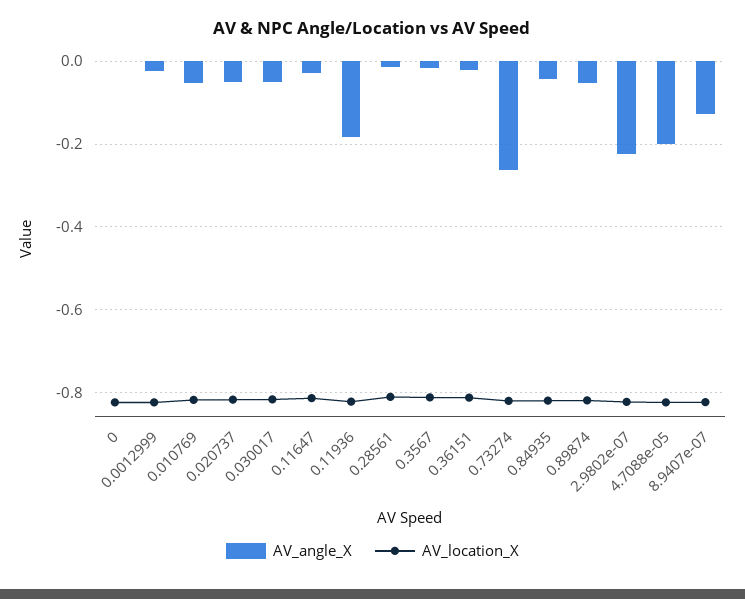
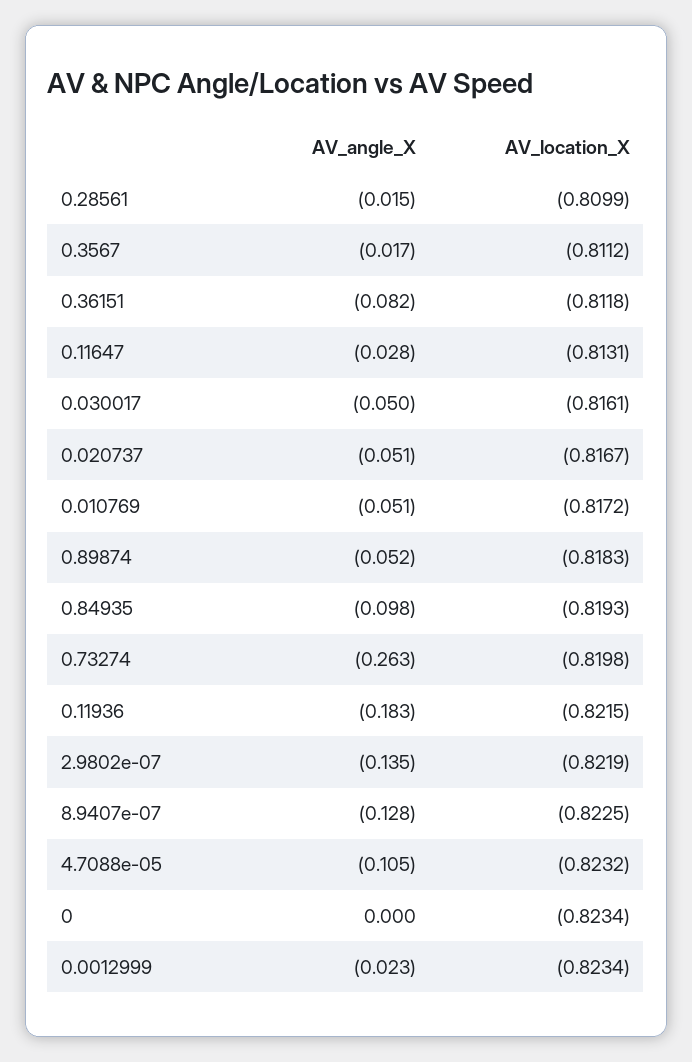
AV_angle_X, 0.36151: -0.02 -> -0.082
AV_angle_X, 0.84935: -0.04 -> -0.098
AV_angle_X, 2.9802e-07: -0.22 -> -0.135
AV_angle_X, 4.7088e-05: -0.2 -> -0.105

